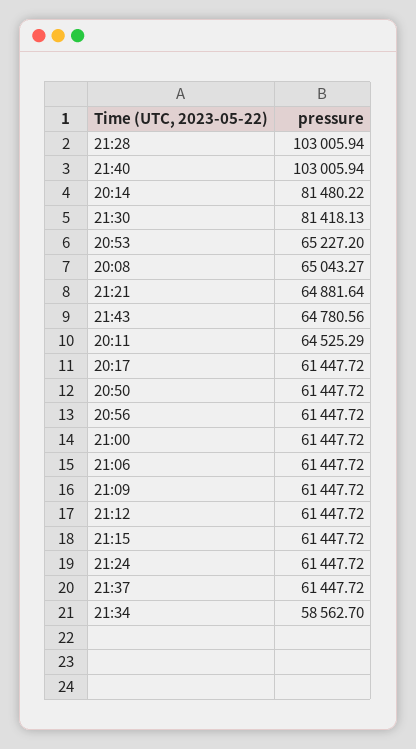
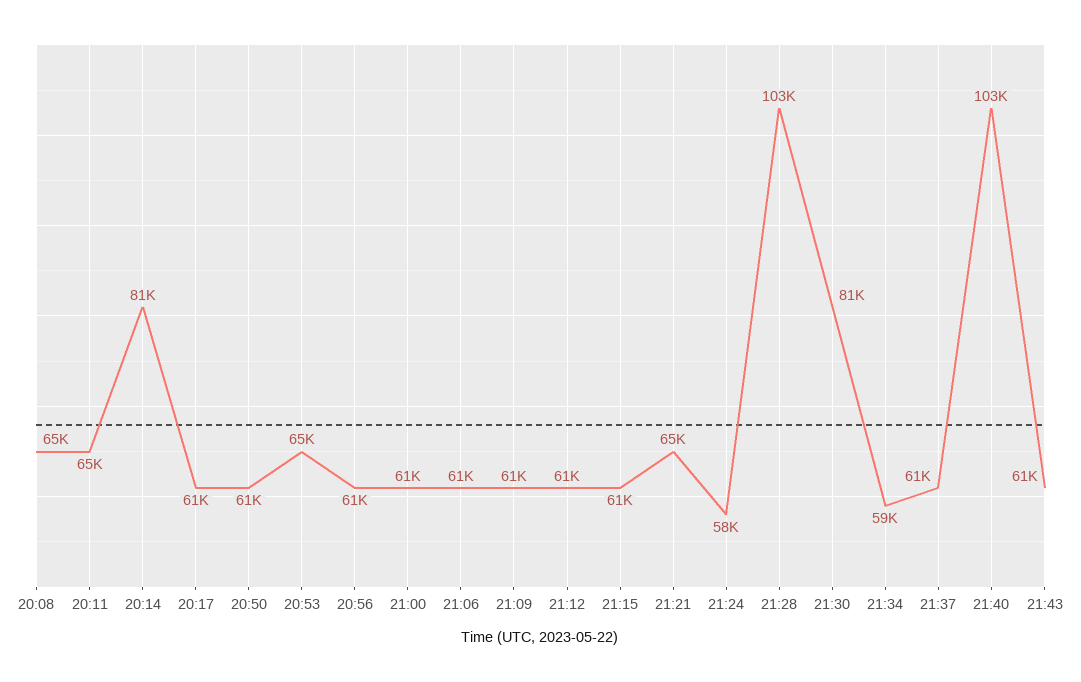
21:43: 64780.56 -> 61000
21:24: 61447.72 -> 58000

